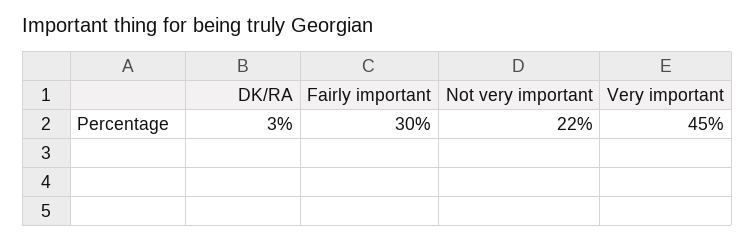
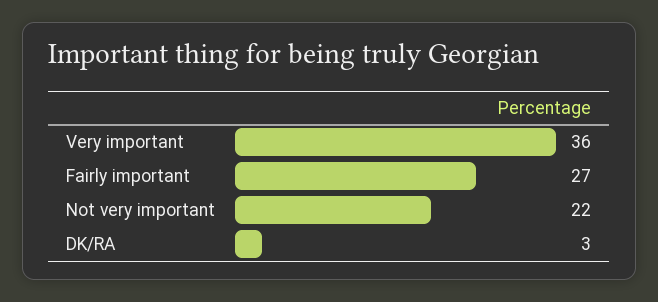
Fairly important: 30 -> 27
Very important: 45 -> 36

